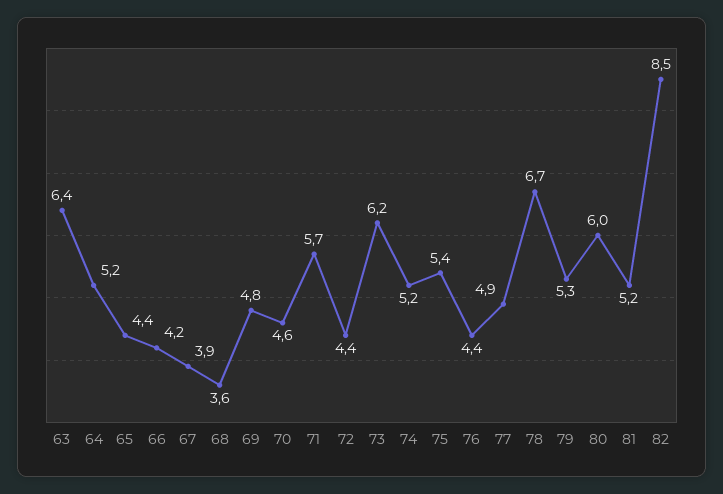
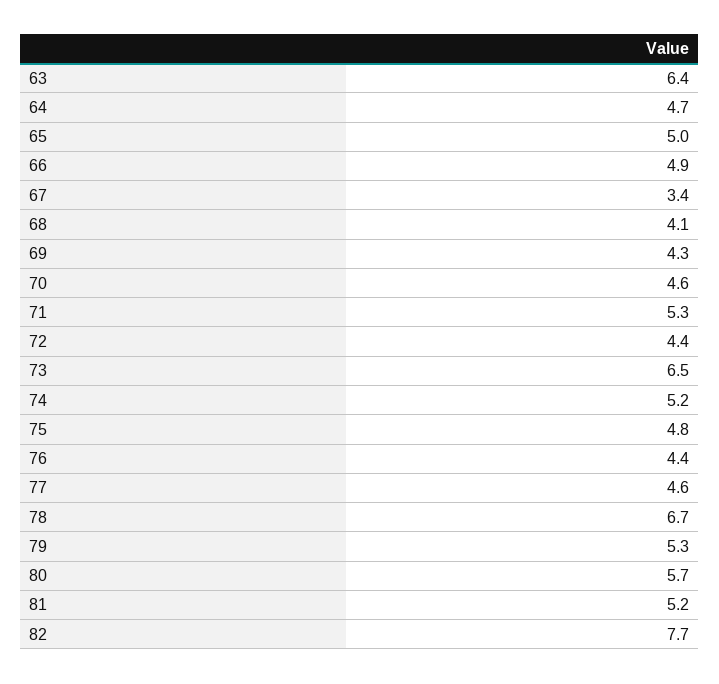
64: 5.2 -> 4.7
65: 4.4 -> 5
66: 4.2 -> 4.9
67: 3.9 -> 3.4
68: 3.6 -> 4.1
69: 4.8 -> 4.3
71: 5.7 -> 5.3
73: 6.2 -> 6.5
75: 5.4 -> 4.8
77: 4.9 -> 4.6
80: 6 -> 5.7
82: 8.5 -> 7.7

